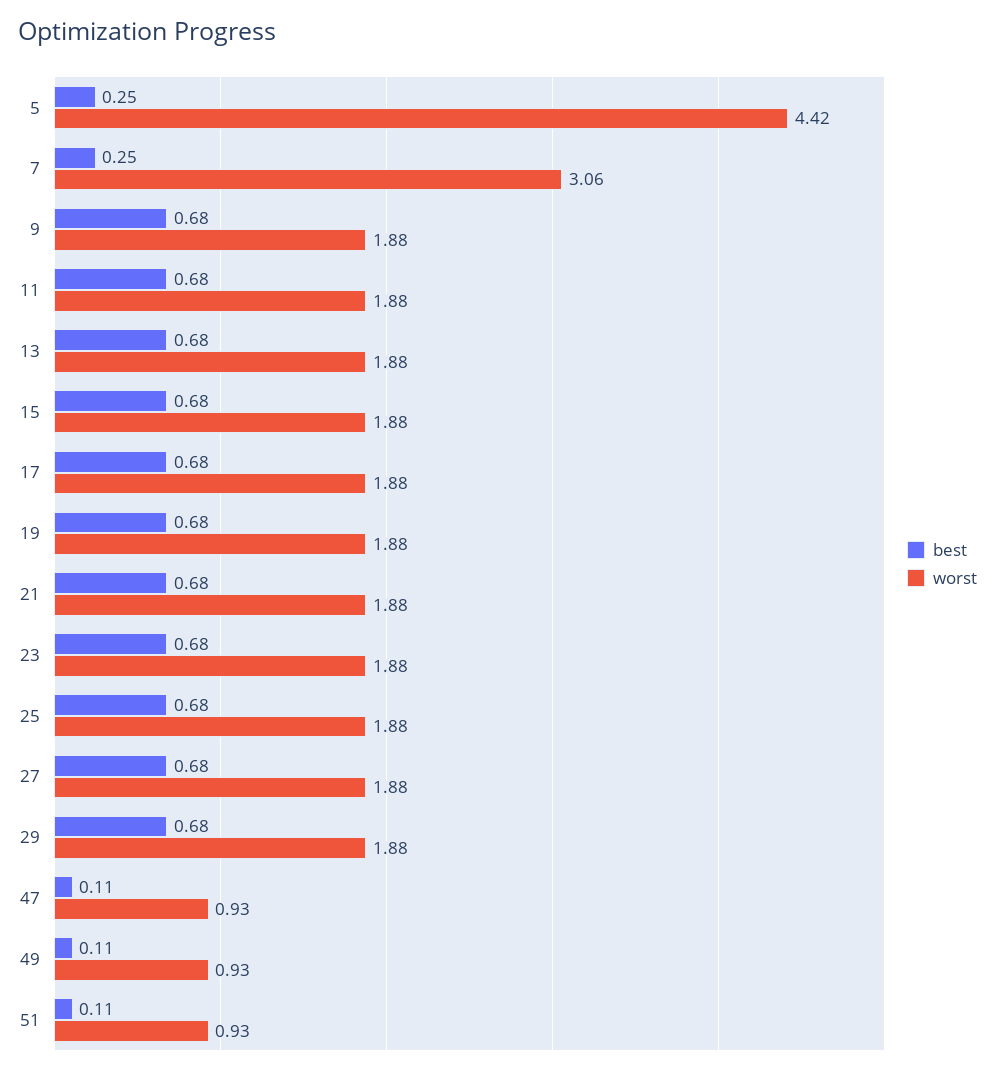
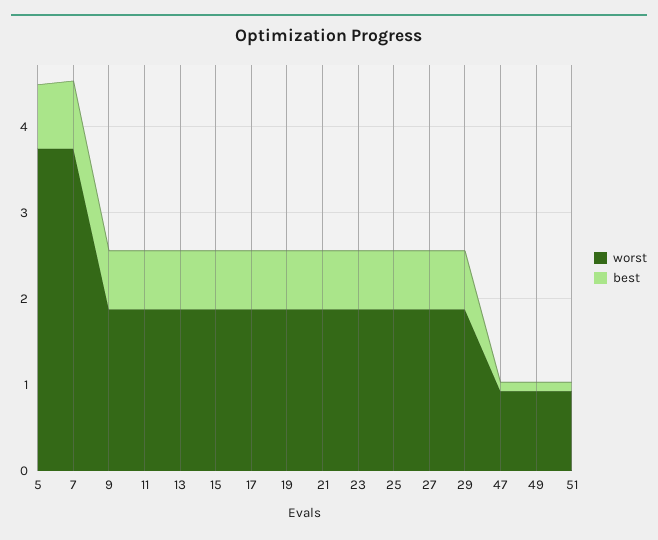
best, 5: 0.25 -> 0.8
worst, 5: 4.42 -> 3.8
best, 7: 0.25 -> 0.8
worst, 7: 3.06 -> 3.8

